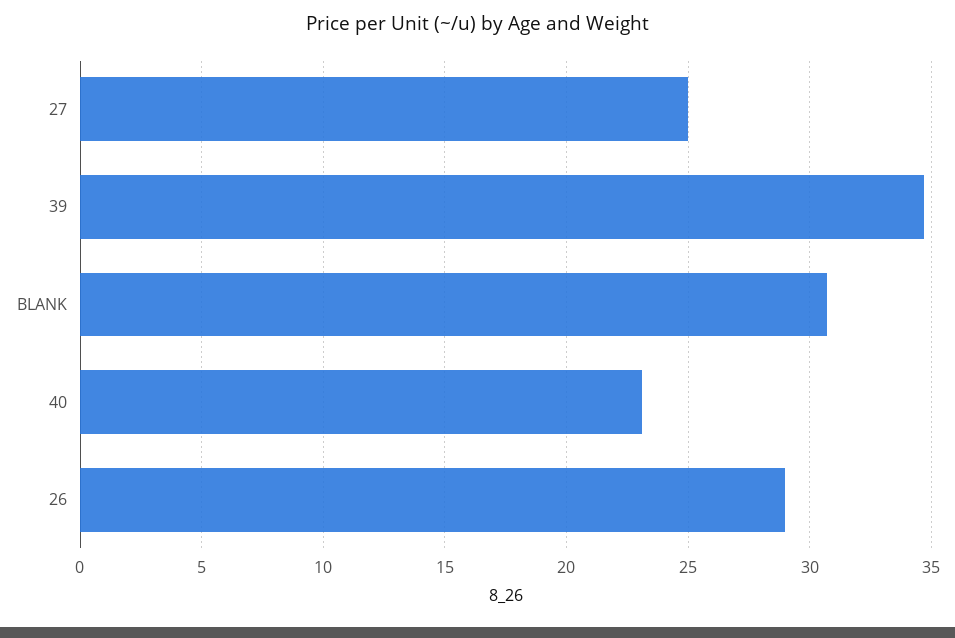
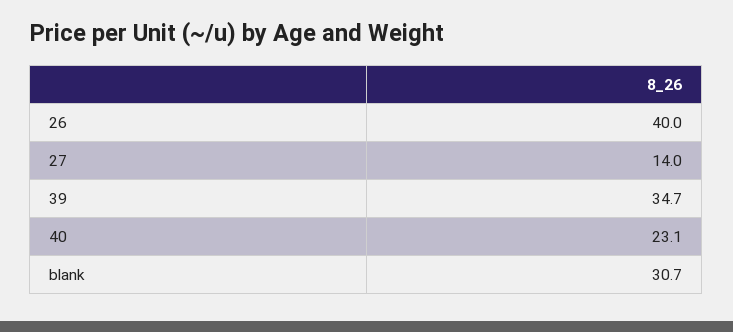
27: 25 -> 14
26: 29 -> 40

